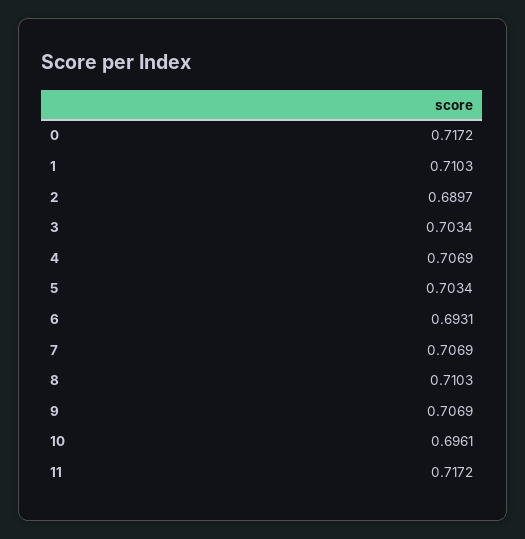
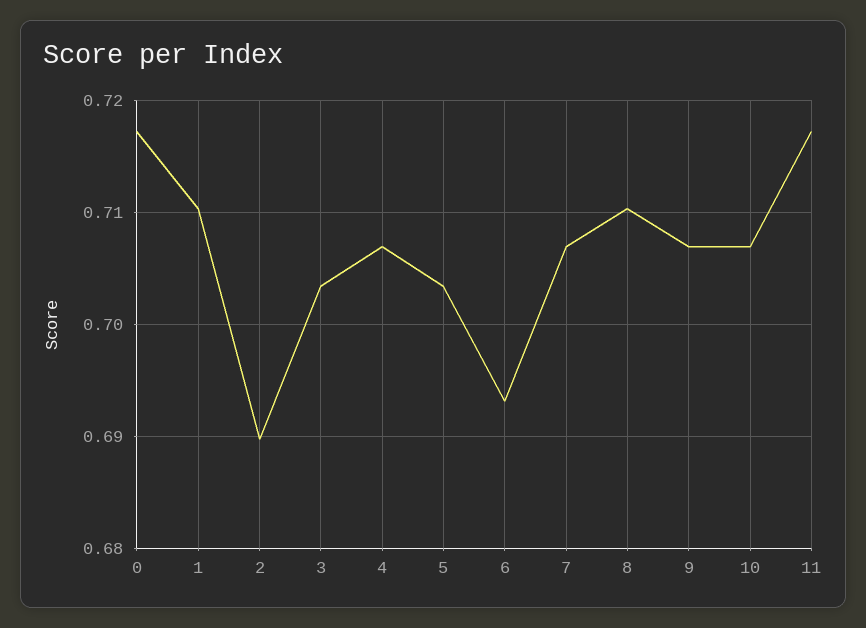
10: 0.6961 -> 0.707

